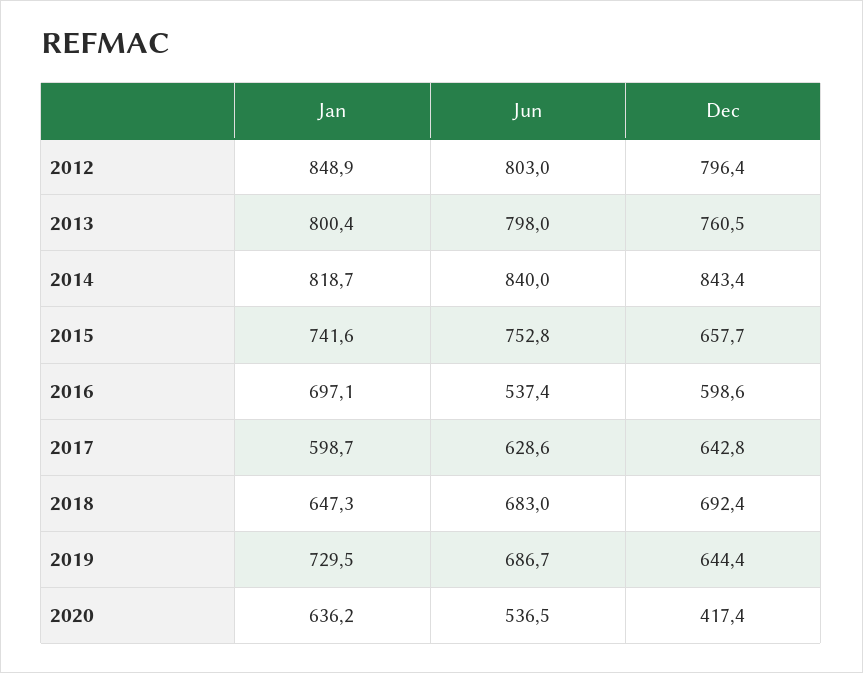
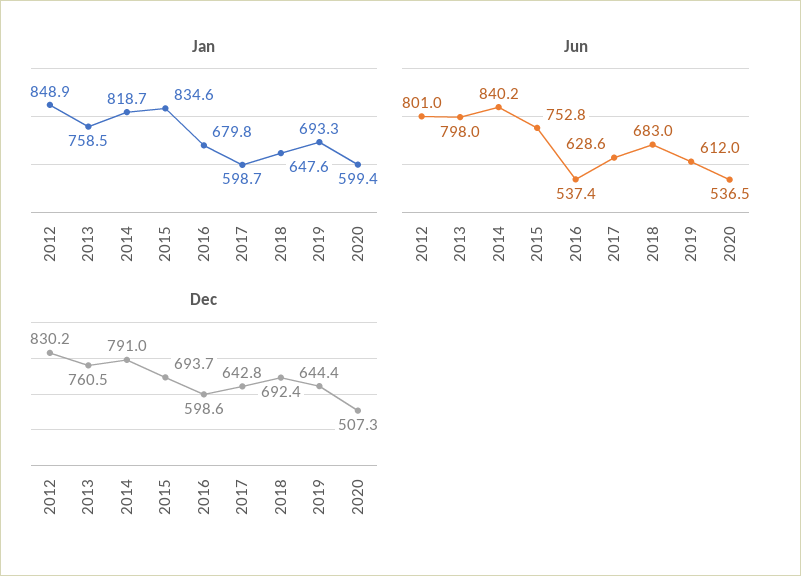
Jun, 2012: 803 -> 801
Dec, 2012: 796.4 -> 830.2
Jan, 2013: 800.4 -> 758.5
Jun, 2014: 840 -> 840.2
Dec, 2014: 843.4 -> 791
Jan, 2015: 741.6 -> 834.6
Dec, 2015: 657.7 -> 693.7
Jan, 2016: 697.1 -> 679.8
Jan, 2018: 647.3 -> 647.6
Jan, 2019: 729.5 -> 693.3
Jun, 2019: 686.7 -> 612
Jan, 2020: 636.2 -> 599.4
Dec, 2020: 417.4 -> 507.3

